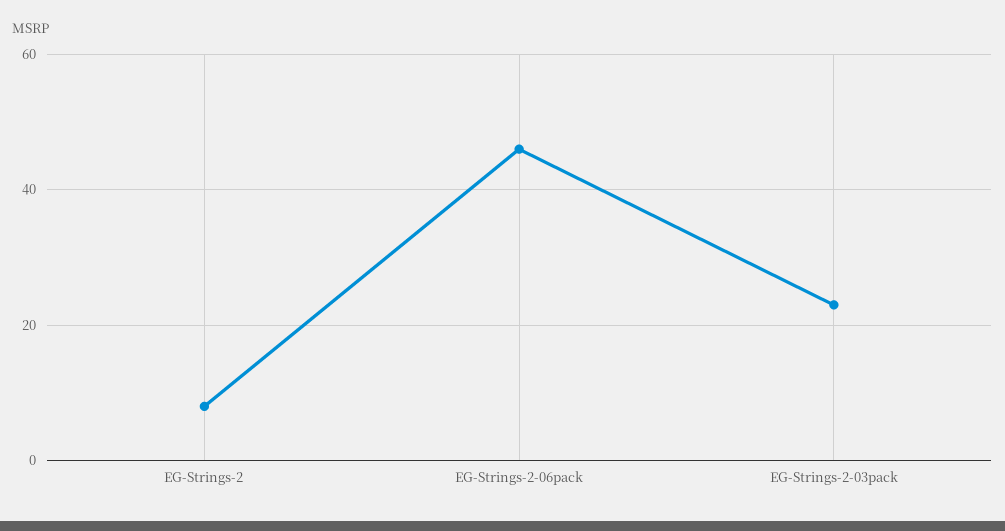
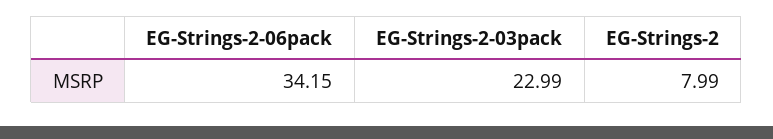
EG-Strings-2-06pack: 46 -> 34.15

